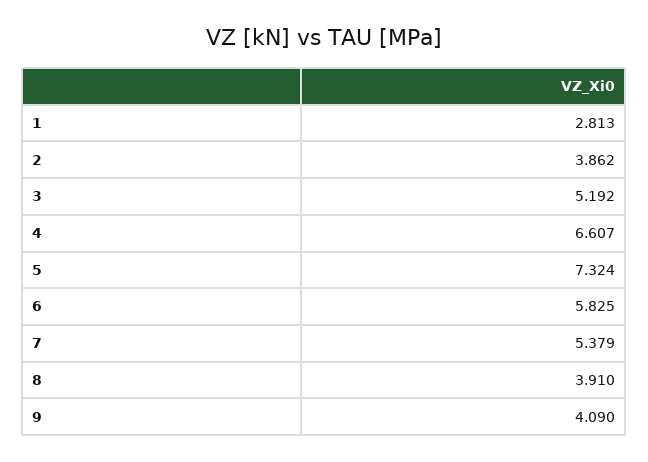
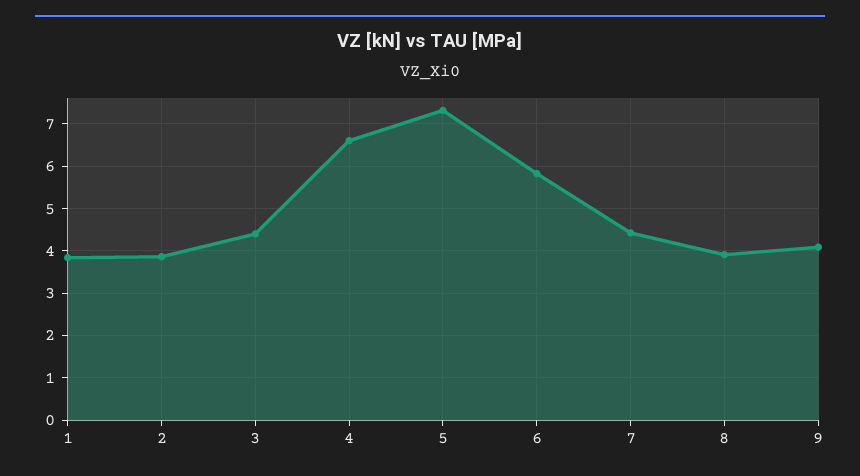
1: 2.813 -> 3.8
3: 5.192 -> 4.4
7: 5.379 -> 4.4

